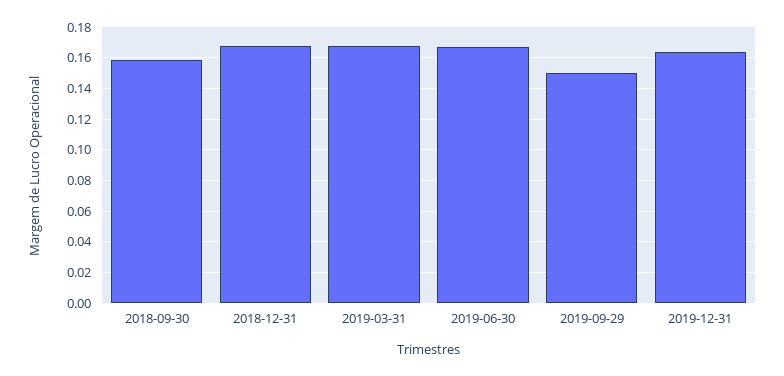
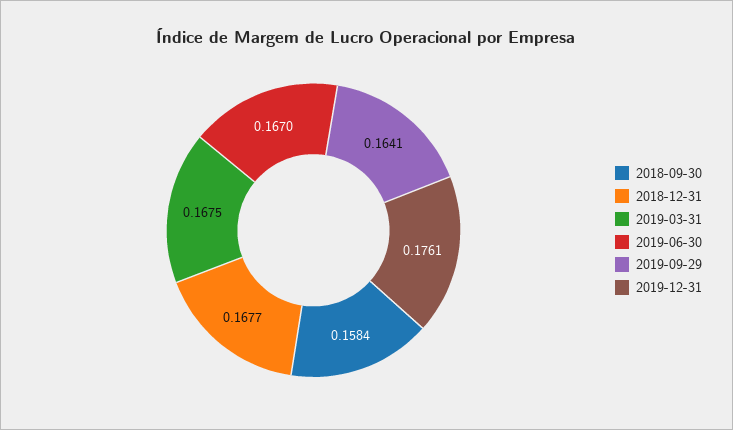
2019-09-29: 0.15 -> 0.1641
2019-12-31: 0.165 -> 0.1761

